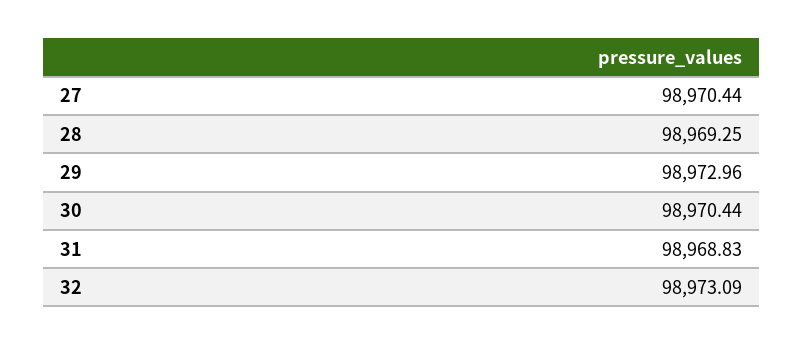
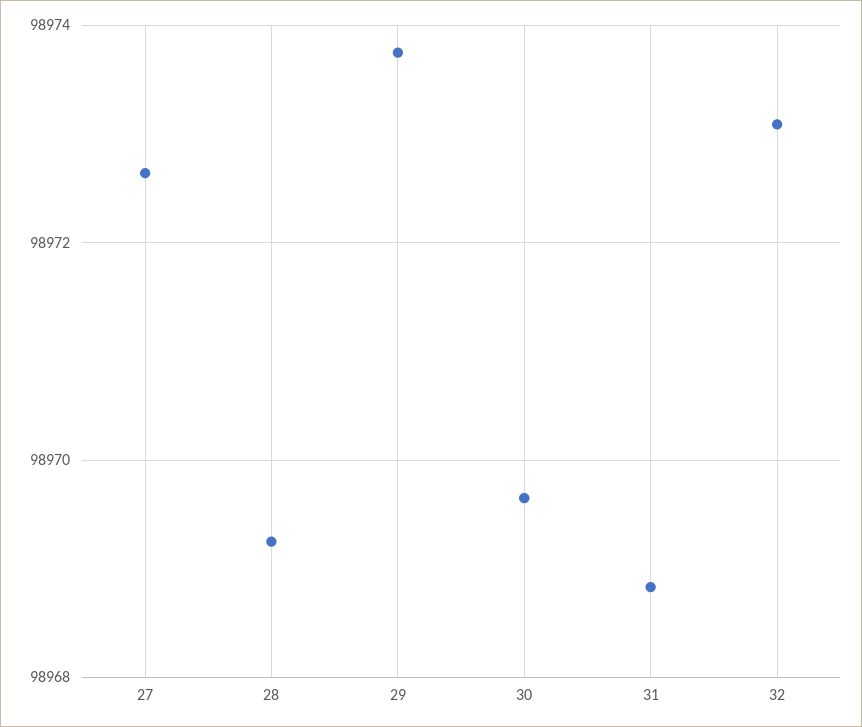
27: 98970.44 -> 98972.6
29: 98972.96 -> 98973.8
30: 98970.44 -> 98969.6

